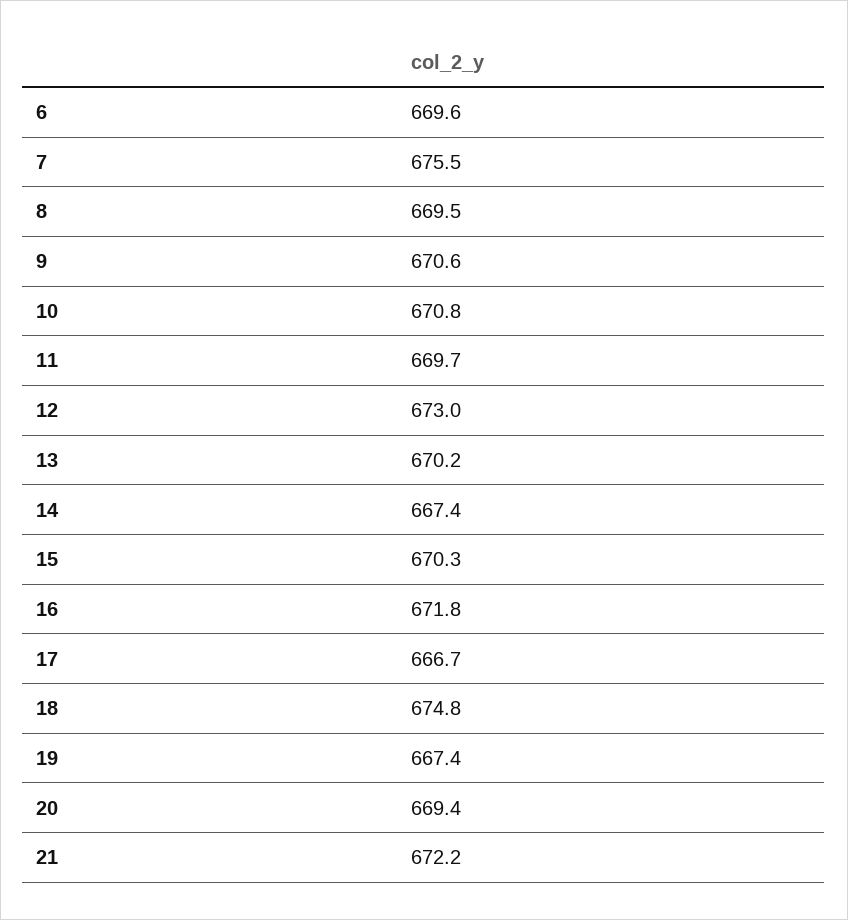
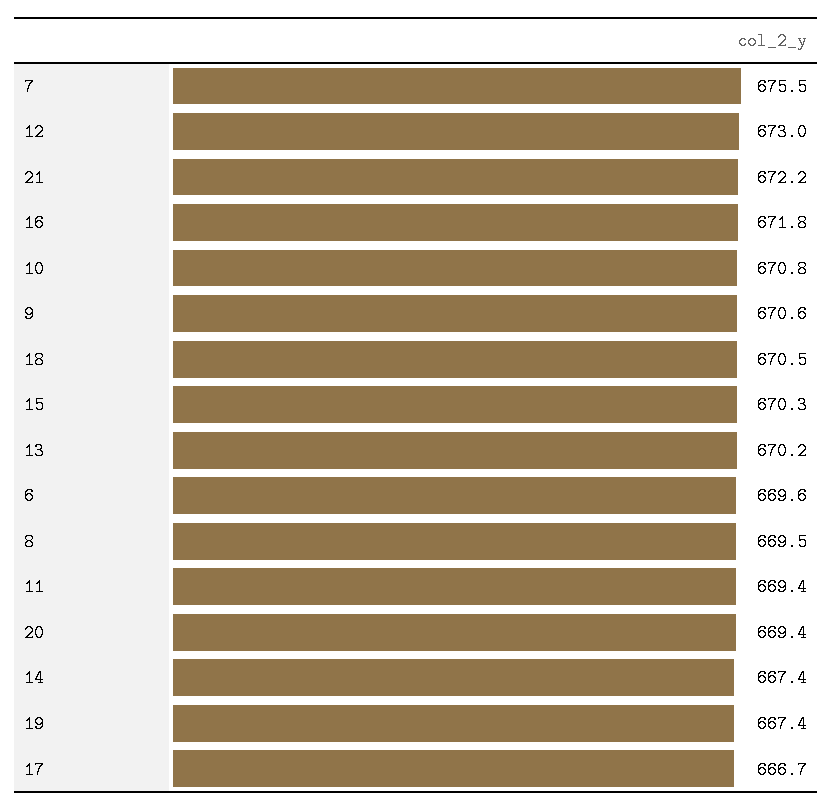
11: 669.7 -> 669.4
18: 674.8 -> 670.5

